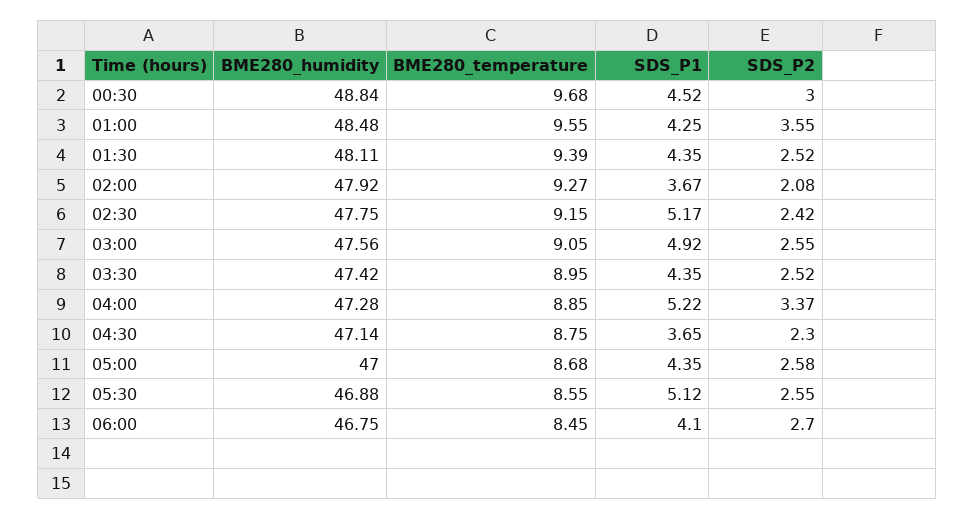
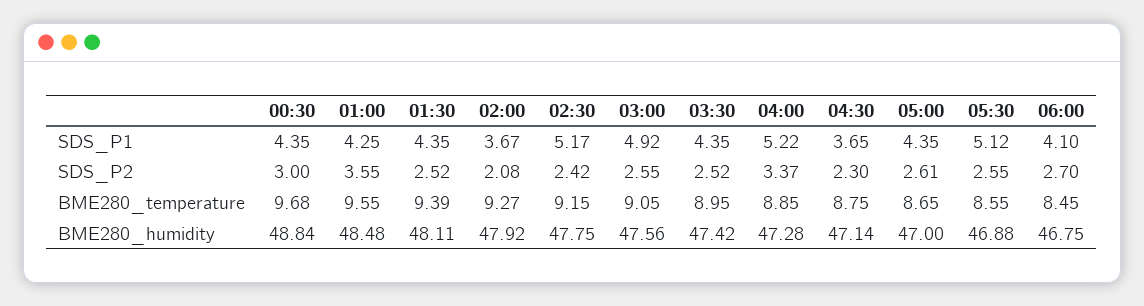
SDS_P1, 00:30: 4.52 -> 4.35
BME280_temperature, 05:00: 8.68 -> 8.65
SDS_P2, 05:00: 2.58 -> 2.61

